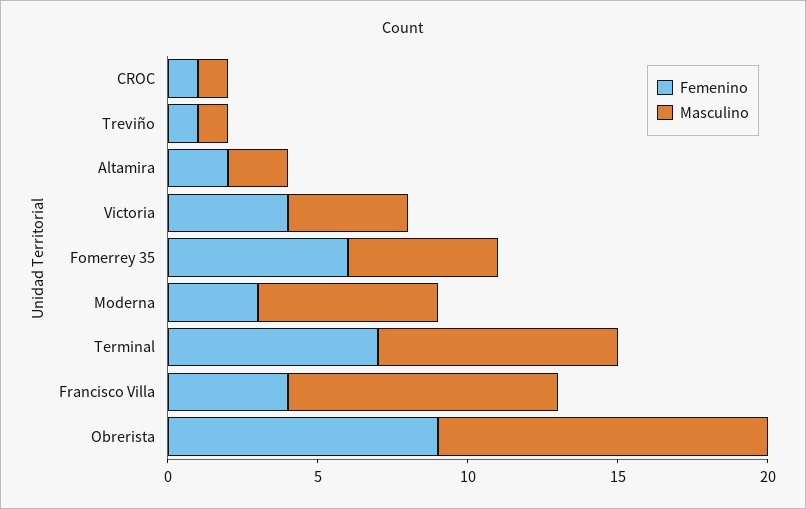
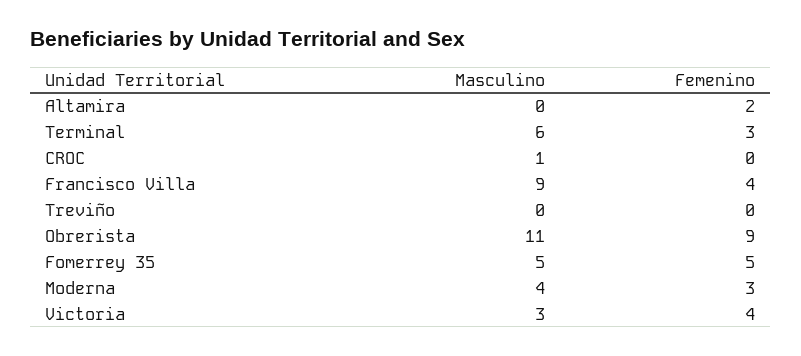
Femenino, CROC: 1 -> 0
Femenino, Treviño: 1 -> 0
Masculino, Treviño: 1 -> 0
Masculino, Altamira: 2 -> 0
Masculino, Victoria: 4 -> 3
Femenino, Fomerrey 35: 6 -> 5
Masculino, Moderna: 6 -> 4
Femenino, Terminal: 7 -> 3
Masculino, Terminal: 8 -> 6

